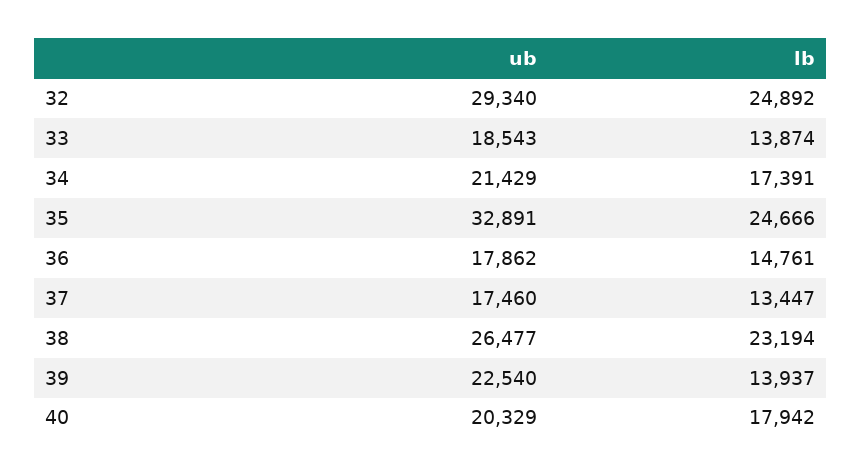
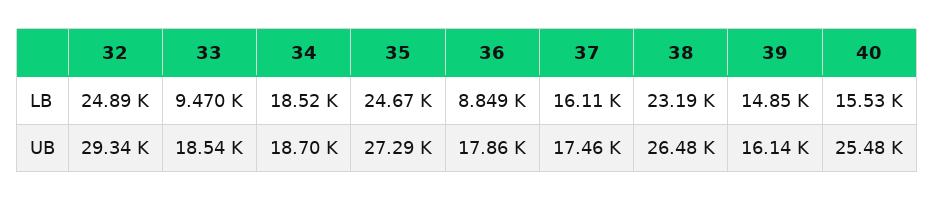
lb, 33: 13874 -> 9470
ub, 34: 21429 -> 18700
lb, 34: 17391 -> 18520
ub, 35: 32891 -> 27290
lb, 36: 14761 -> 8849
lb, 37: 13447 -> 16110
ub, 39: 22540 -> 16140
lb, 39: 13937 -> 14850
ub, 40: 20329 -> 25480
lb, 40: 17942 -> 15530

